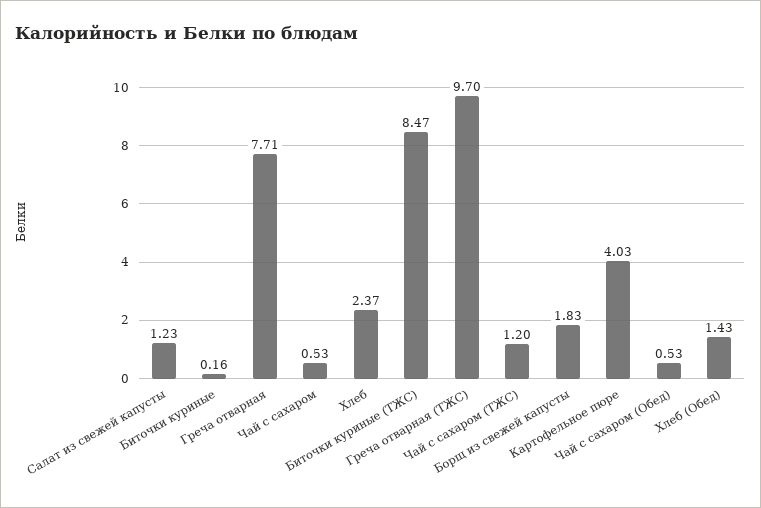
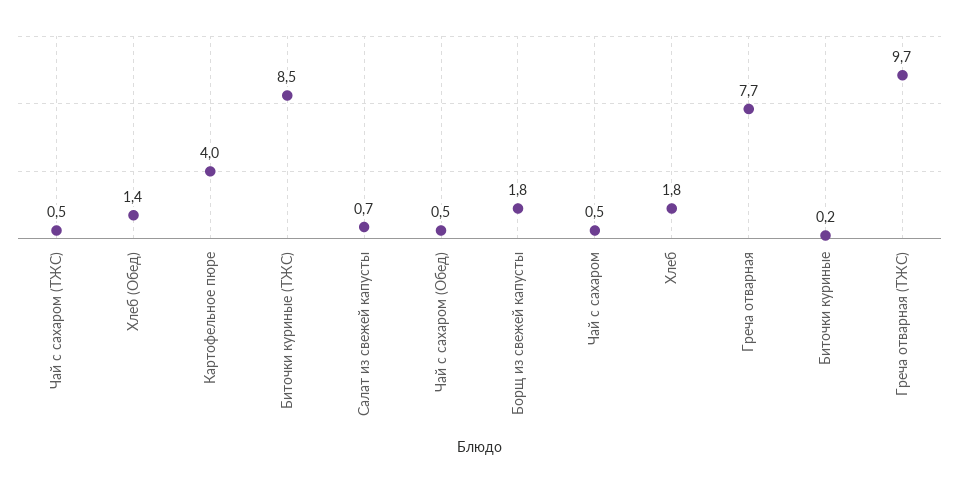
Салат из свежей капусты: 1.23 -> 0.7
Хлеб: 2.37 -> 1.8
Чай с сахаром (ТЖС): 1.2 -> 0.5

